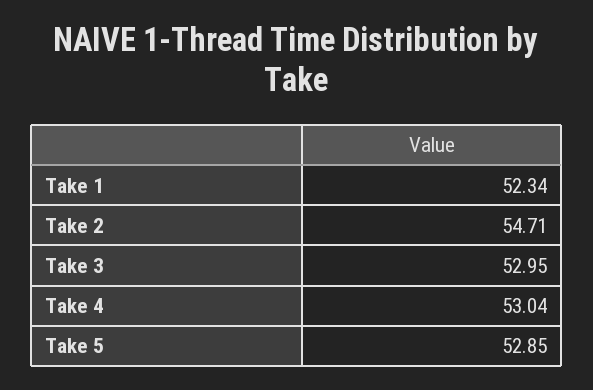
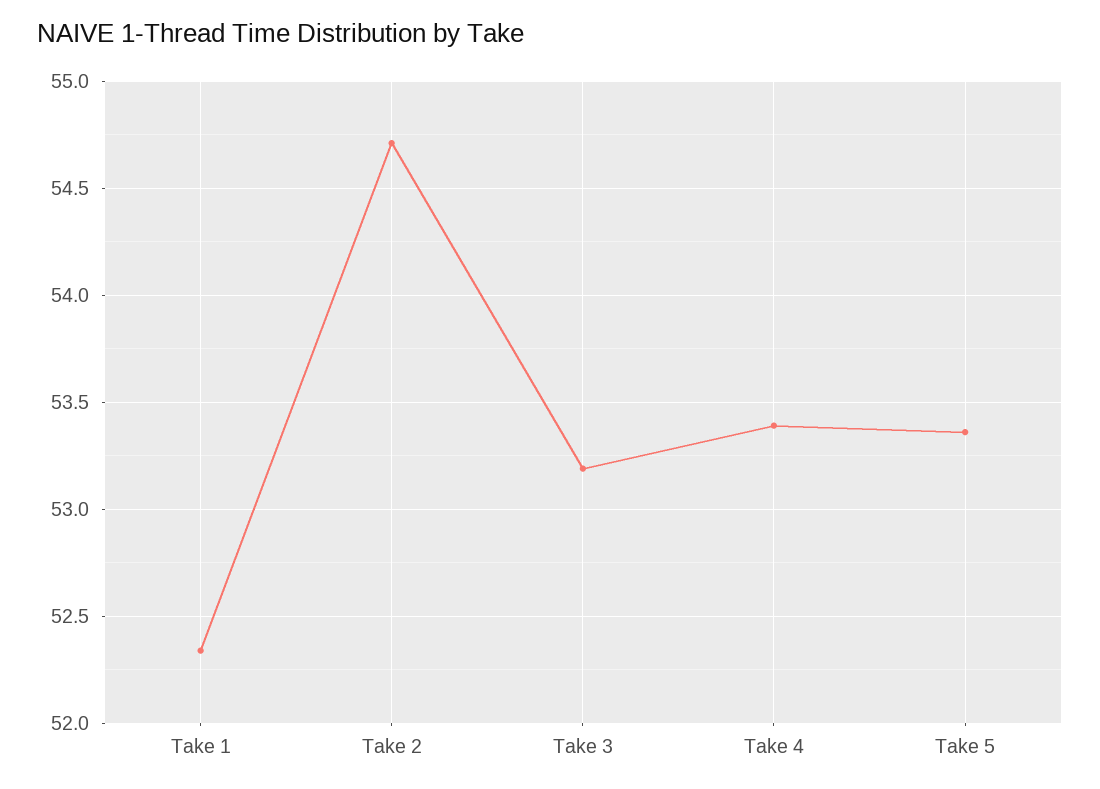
Take 3: 52.95 -> 53.2
Take 4: 53.04 -> 53.4
Take 5: 52.85 -> 53.35

